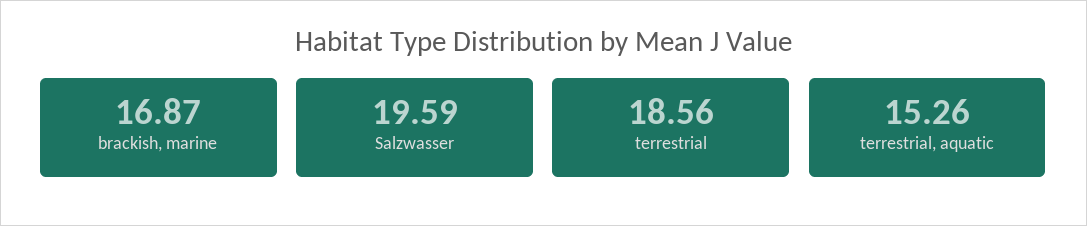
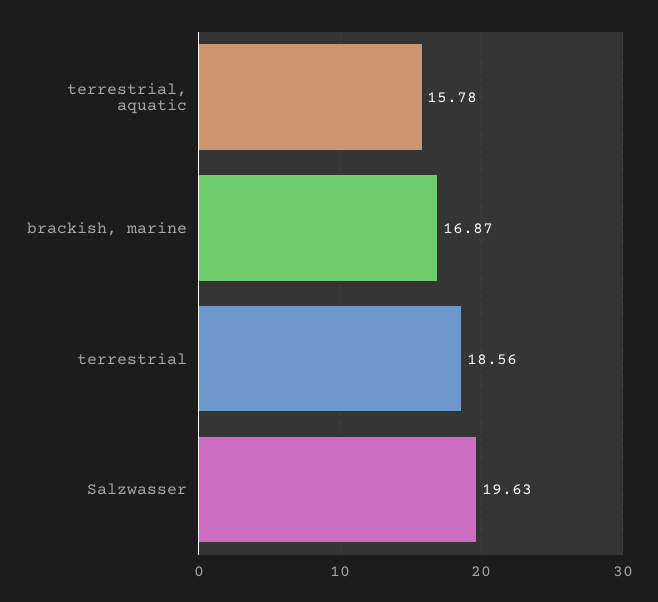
Salzwasser: 19.59 -> 19.63
terrestrial, aquatic: 15.26 -> 15.78

